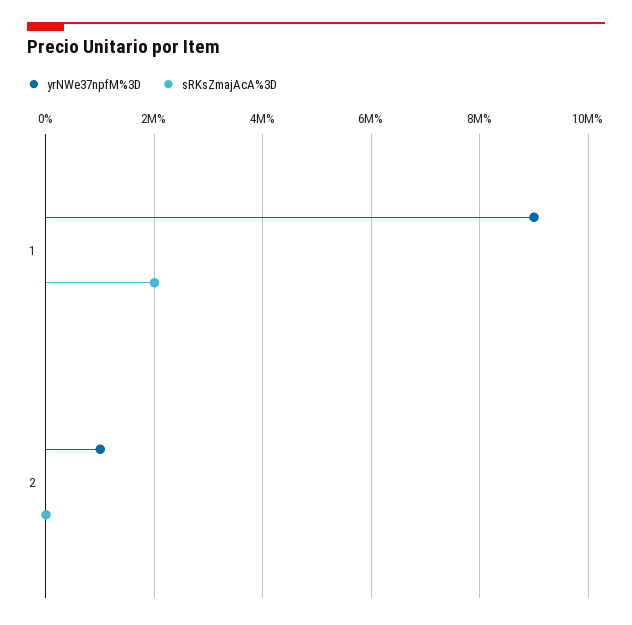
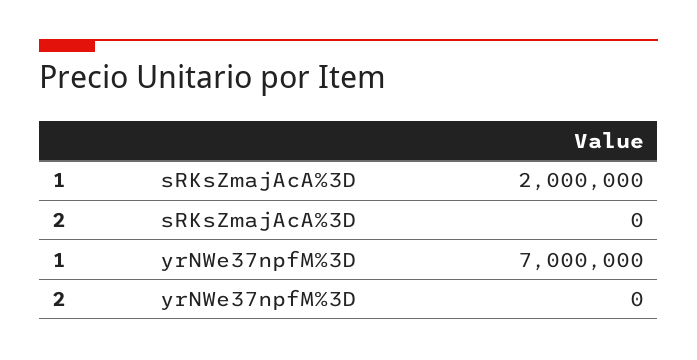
yrNWe37npfM%3D, 1: 9000000 -> 7000000
yrNWe37npfM%3D, 2: 1000000 -> 0

